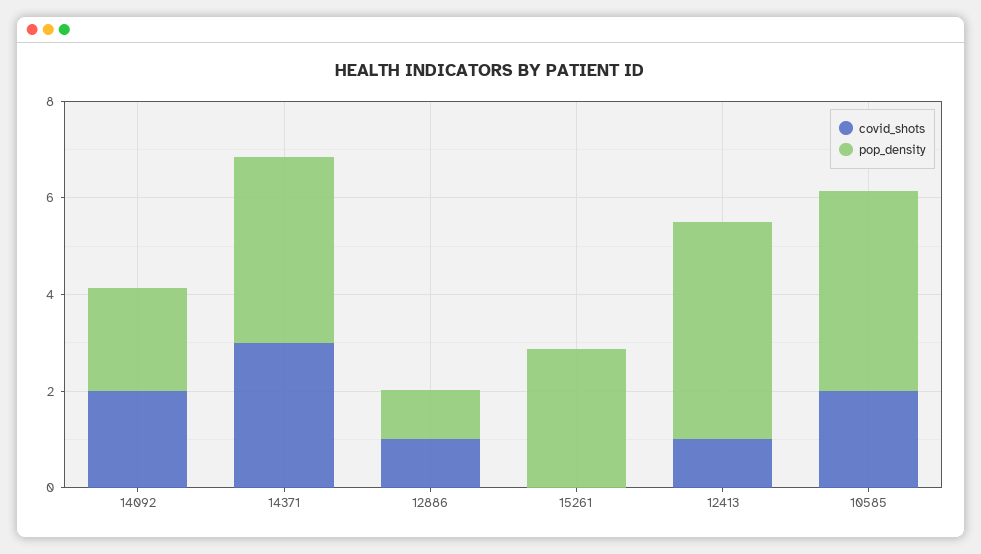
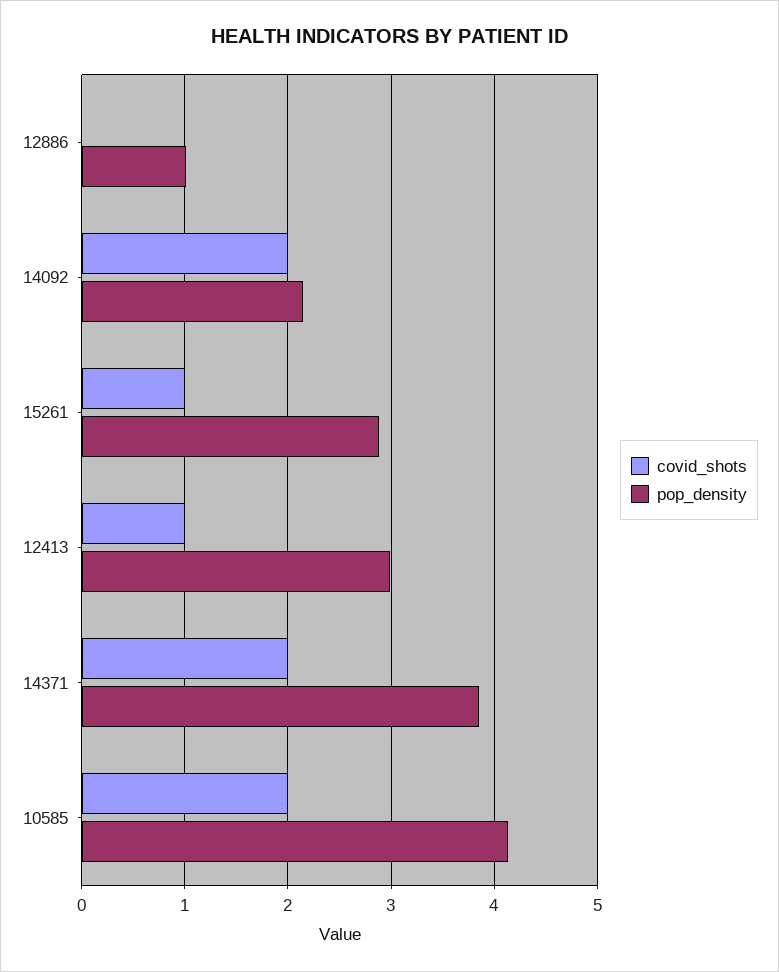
covid_shots, 14371: 3 -> 2
covid_shots, 12886: 1 -> 0
covid_shots, 15261: 0 -> 1
pop_density, 12413: 4.5 -> 3

